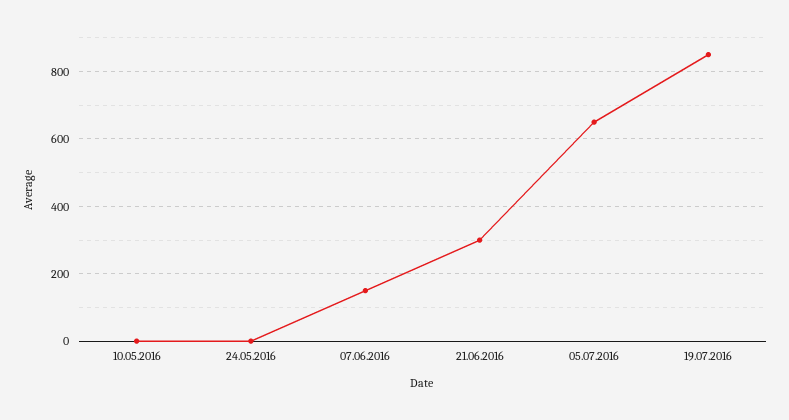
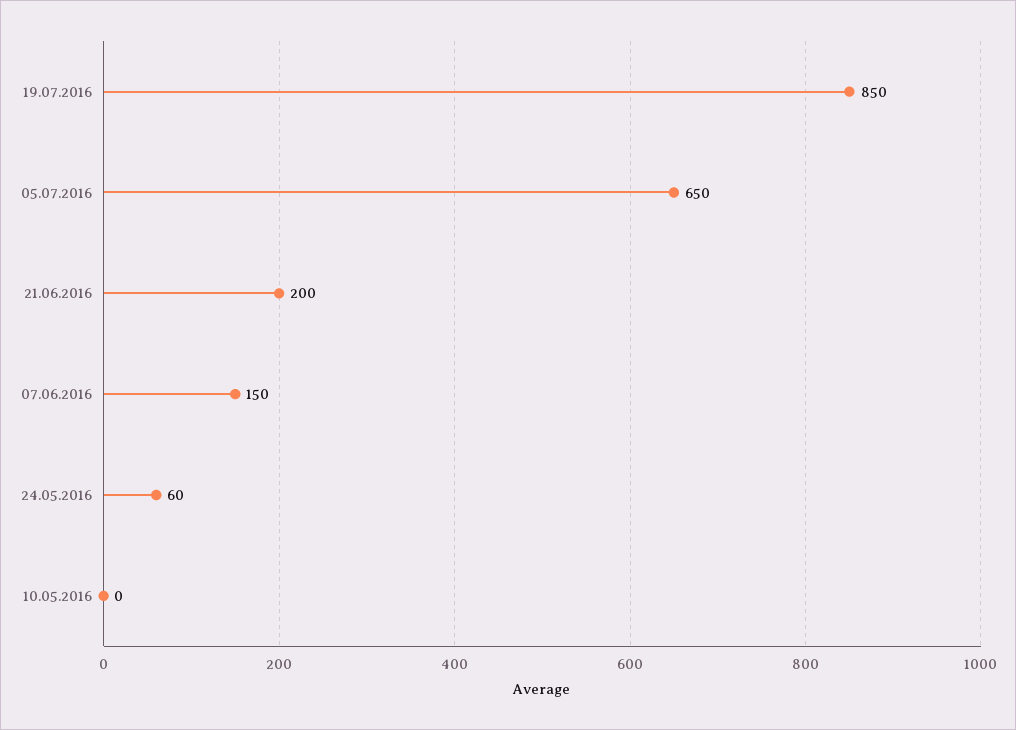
24.05.2016: 0 -> 60
21.06.2016: 300 -> 200

